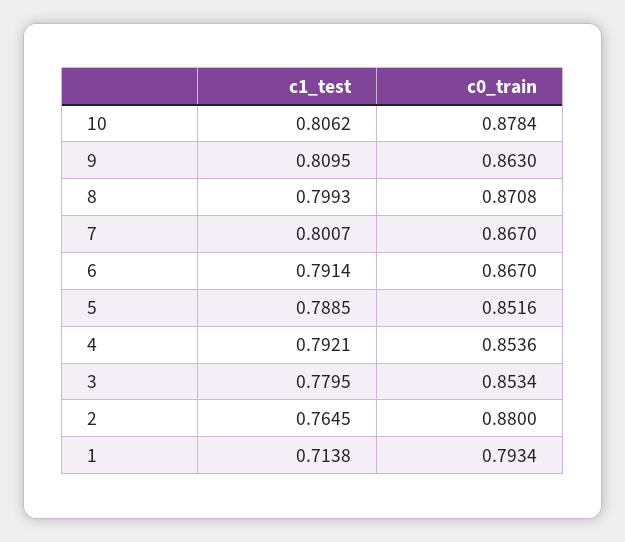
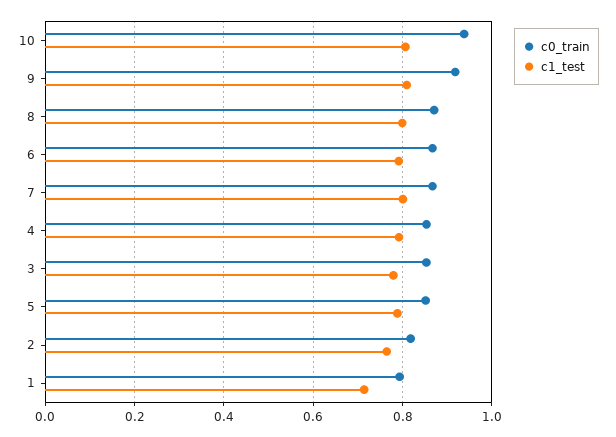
c0_train, 10: 0.8784 -> 0.94
c0_train, 9: 0.863 -> 0.92
c0_train, 2: 0.88 -> 0.82

